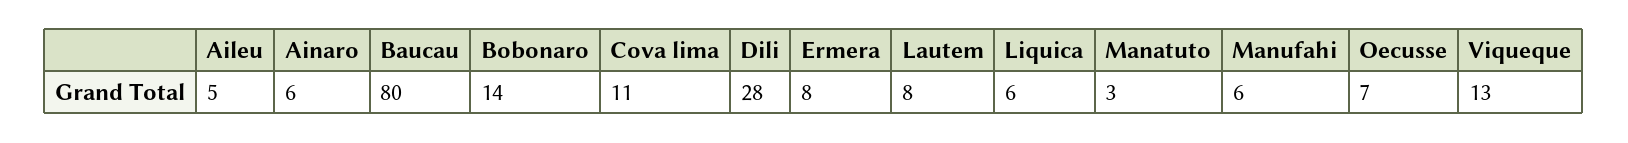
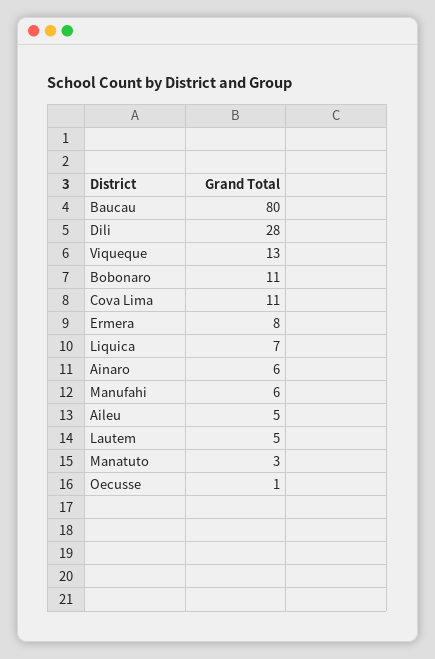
Bobonaro: 14 -> 11
Lautem: 8 -> 5
Liquica: 6 -> 7
Oecusse: 7 -> 1

